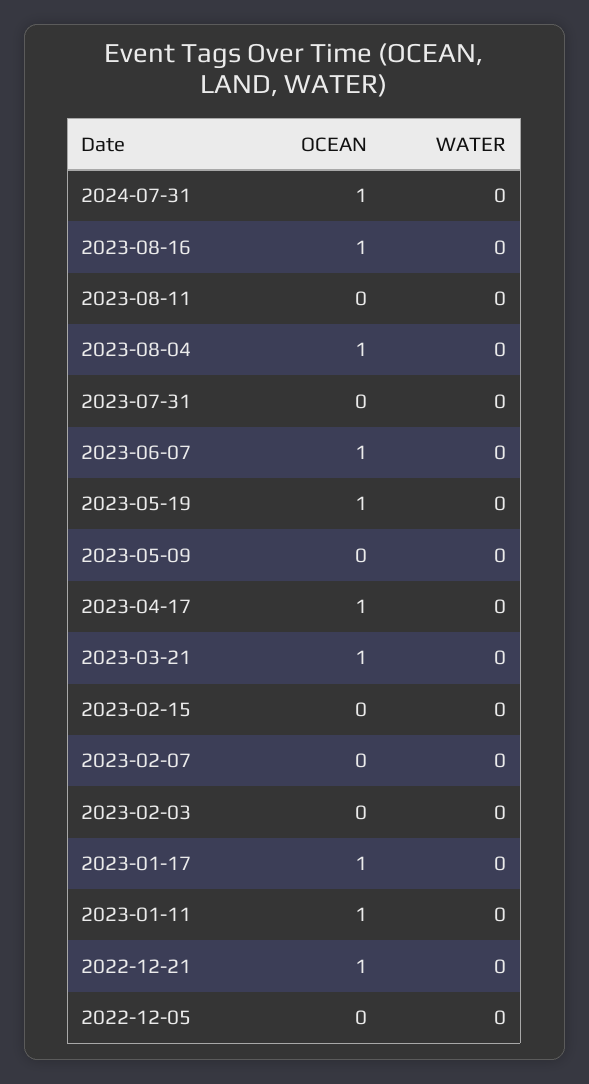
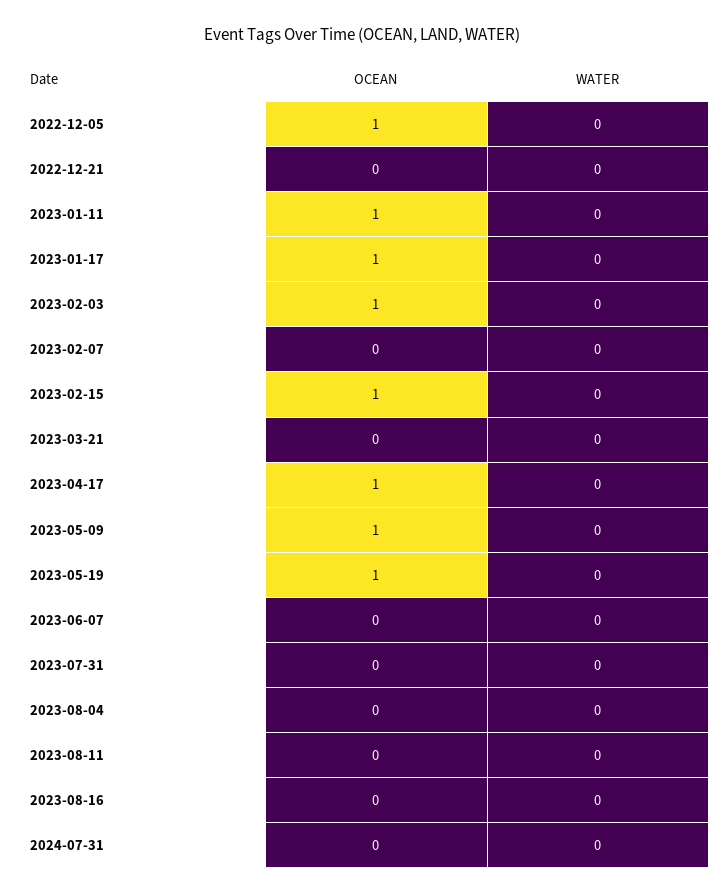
OCEAN, 2024-07-31: 1 -> 0
OCEAN, 2023-08-16: 1 -> 0
OCEAN, 2023-08-04: 1 -> 0
OCEAN, 2023-06-07: 1 -> 0
OCEAN, 2023-05-09: 0 -> 1
OCEAN, 2023-03-21: 1 -> 0
OCEAN, 2023-02-15: 0 -> 1
OCEAN, 2023-02-03: 0 -> 1
OCEAN, 2022-12-21: 1 -> 0
OCEAN, 2022-12-05: 0 -> 1

